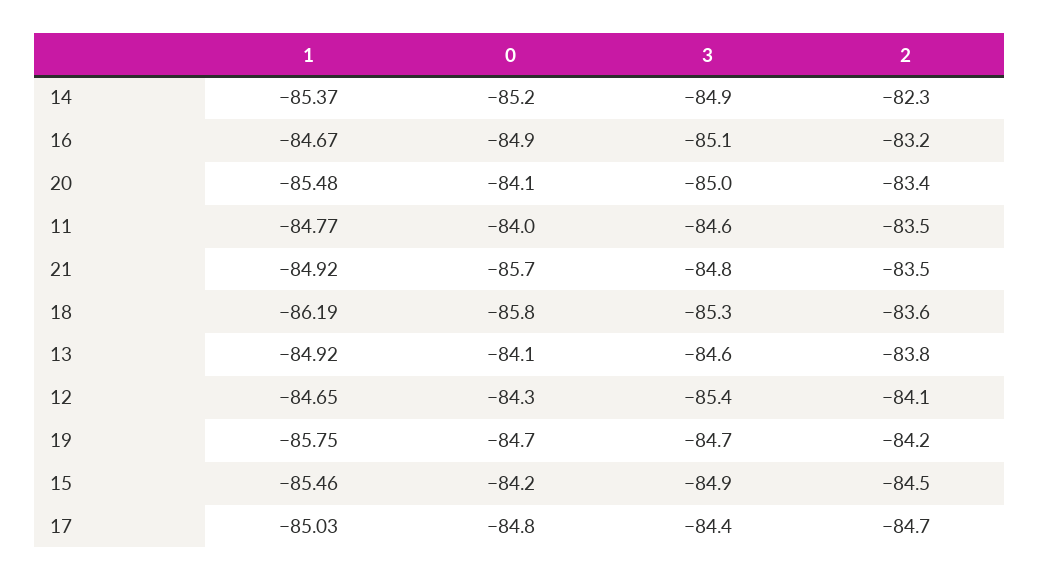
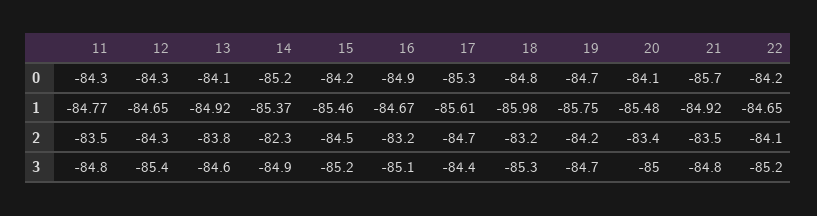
0, 11: -84 -> -84.3
3, 11: -84.6 -> -84.8
1, 18: -86.19 -> -85.98
0, 18: -85.8 -> -84.8
2, 18: -83.6 -> -83.2
2, 12: -84.1 -> -84.3
3, 15: -84.9 -> -85.2
1, 17: -85.03 -> -85.61
0, 17: -84.8 -> -85.3
0, 22: none -> -84.2
1, 22: none -> -84.65
2, 22: none -> -84.1
3, 22: none -> -85.2

